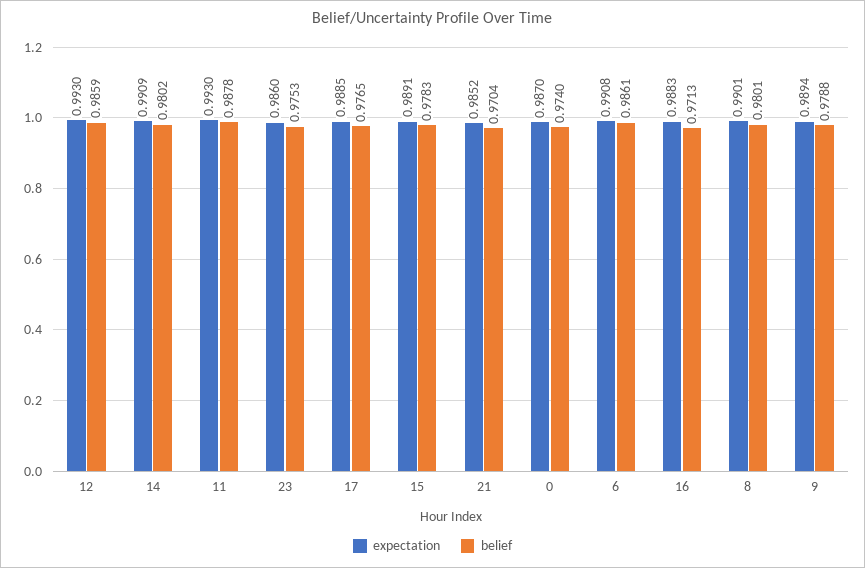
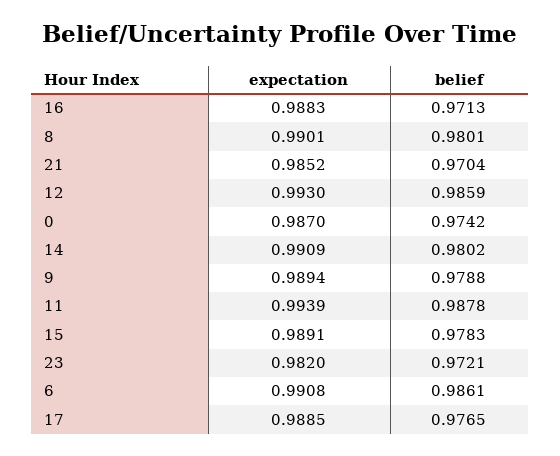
expectation, 11: 0.993 -> 0.9939
expectation, 23: 0.986 -> 0.982
belief, 23: 0.9753 -> 0.9721
belief, 0: 0.974 -> 0.9742

